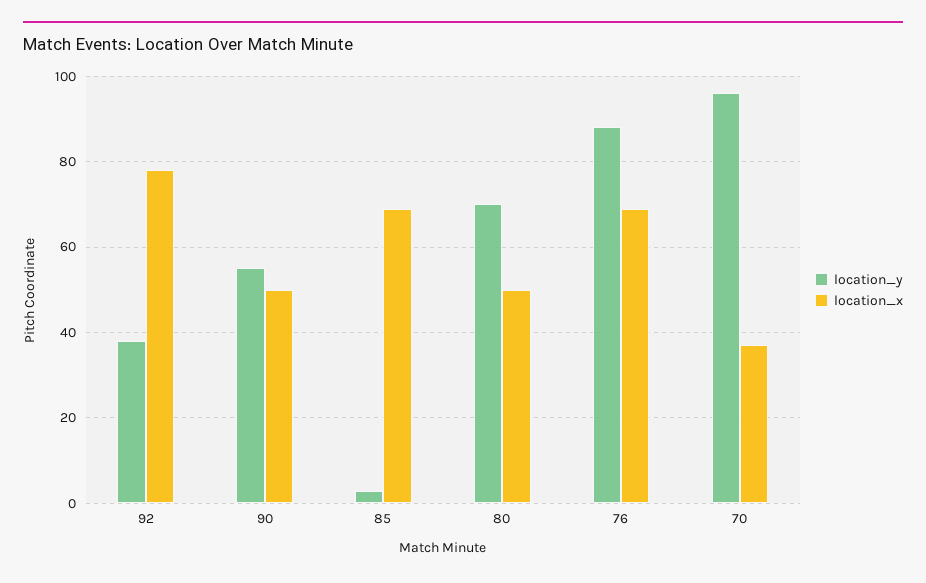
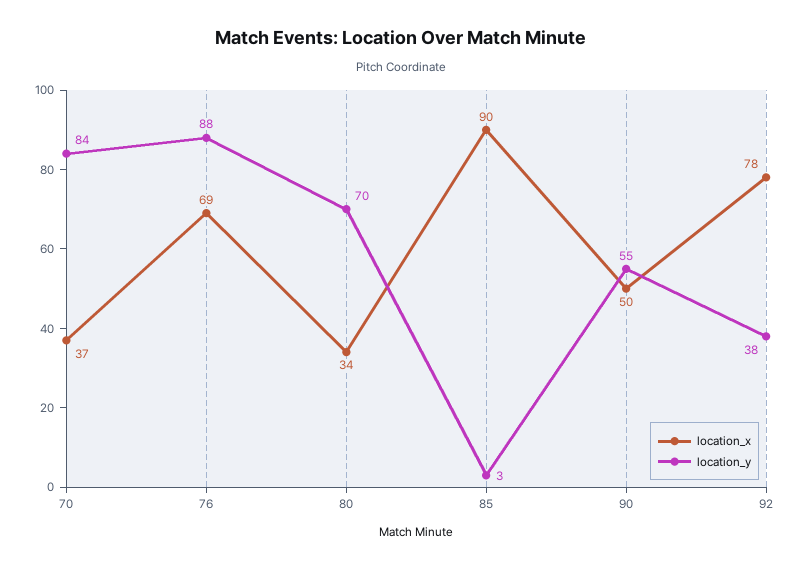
location_x, 85: 70 -> 90
location_x, 80: 50 -> 34
location_y, 70: 95 -> 84

